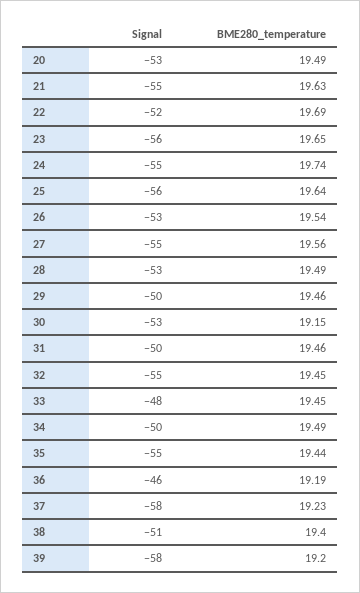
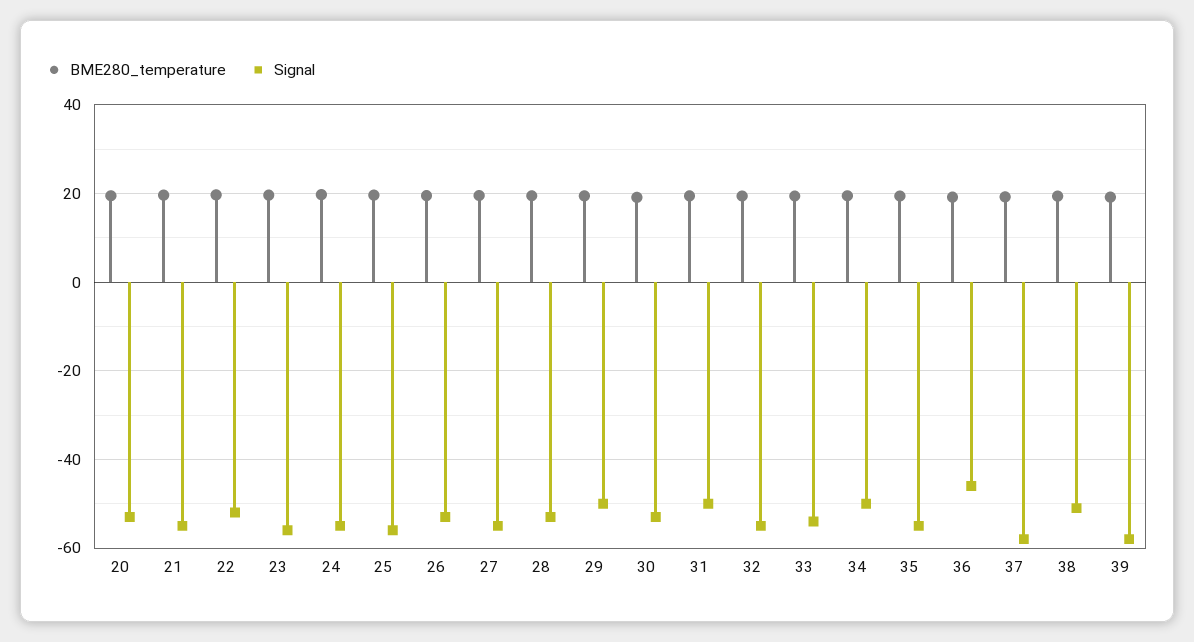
Signal, 33: -48 -> -54

